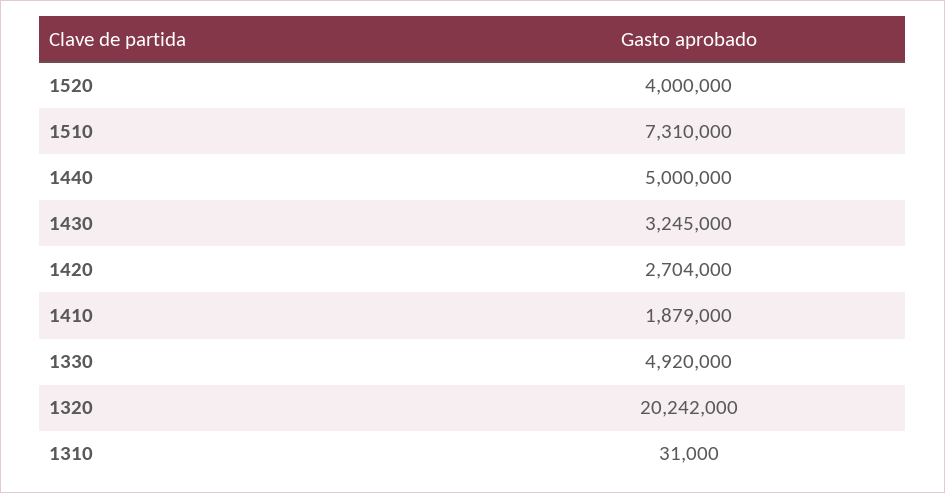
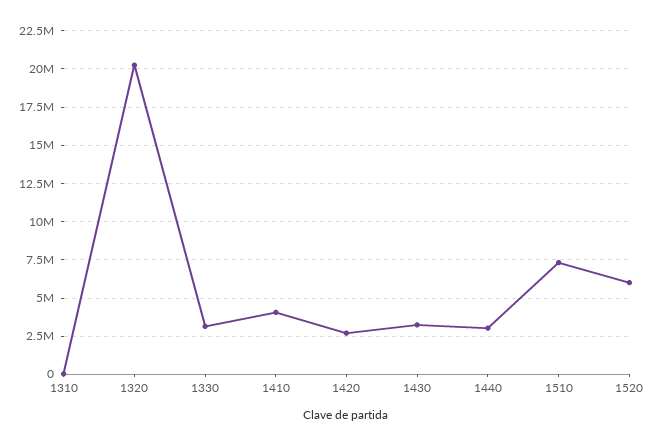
1520: 4000000 -> 6000000
1440: 5000000 -> 3000000
1410: 1879000 -> 4000000
1330: 4920000 -> 3000000

